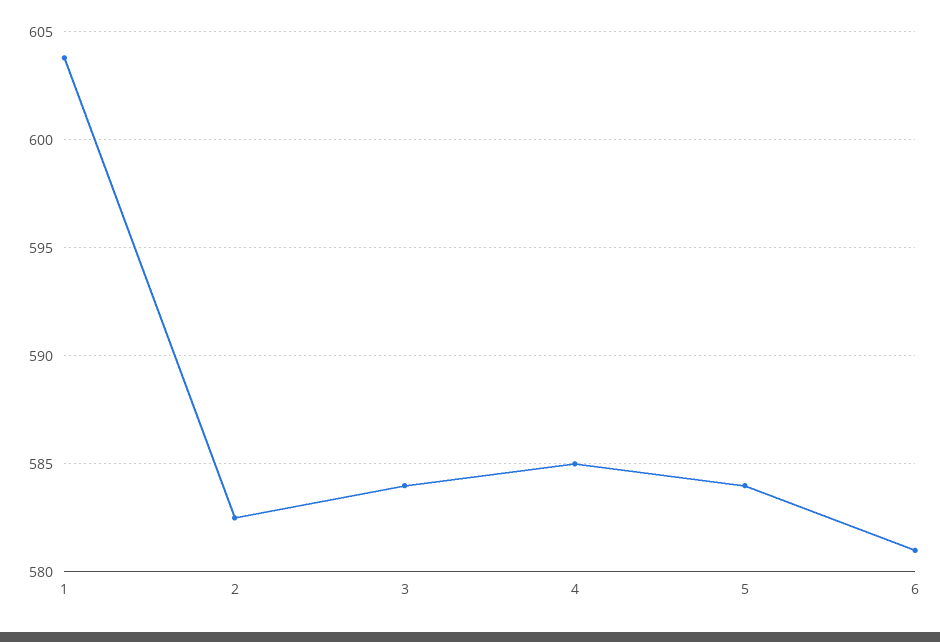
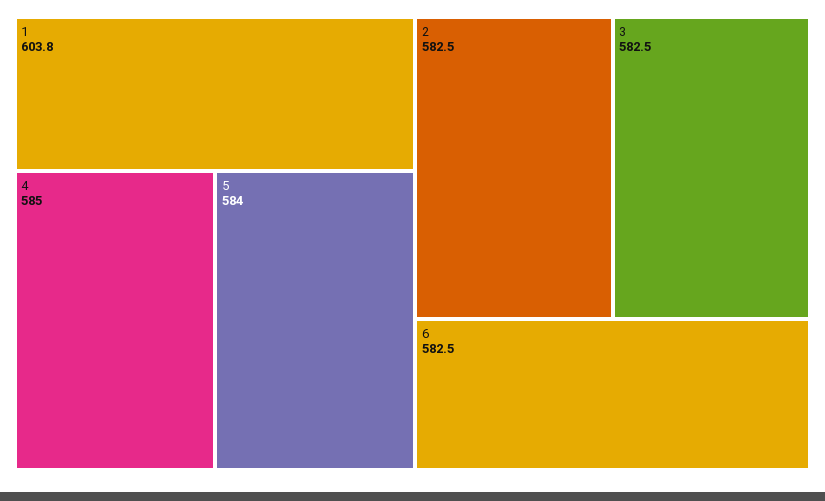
3: 584 -> 582.5
6: 581 -> 582.5

